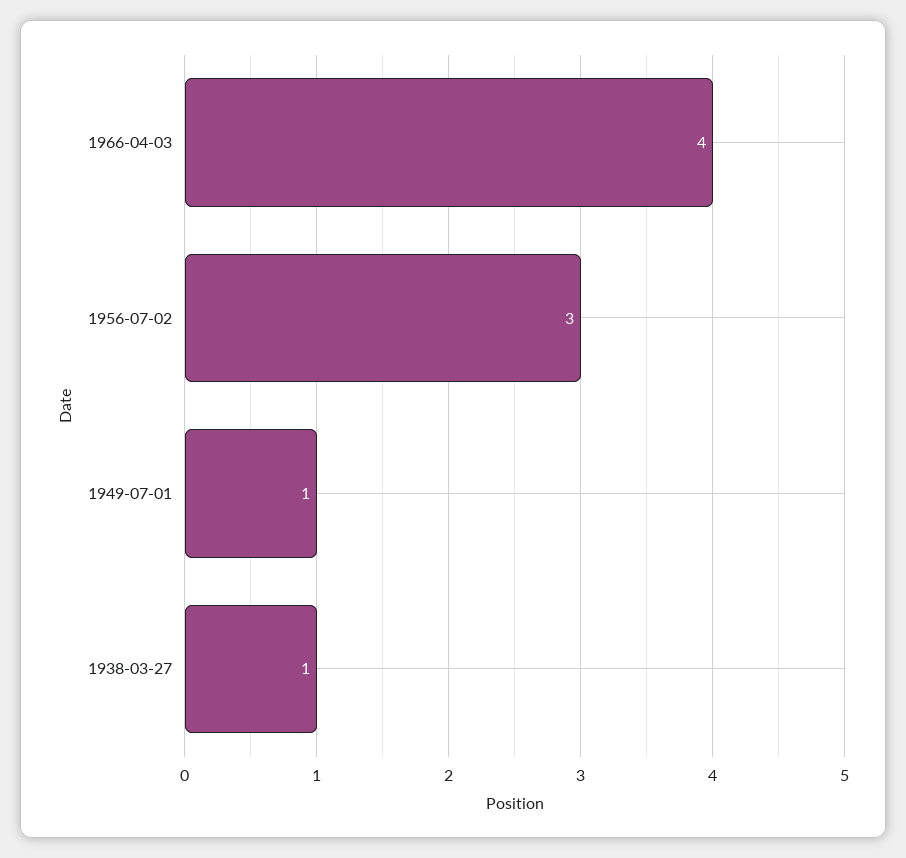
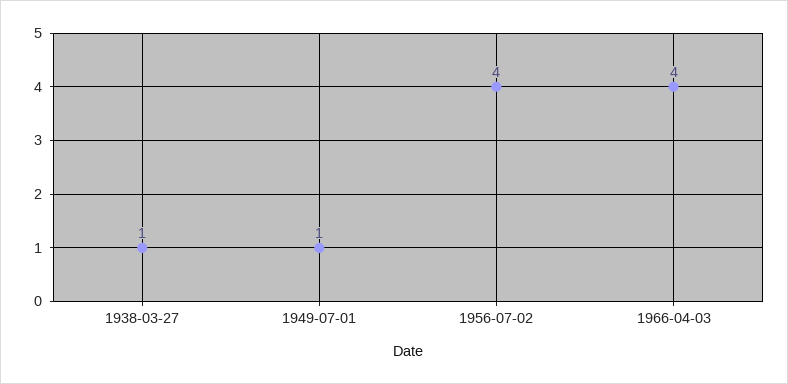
1956-07-02: 3 -> 4

